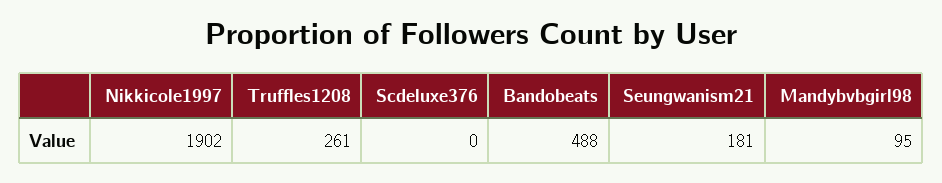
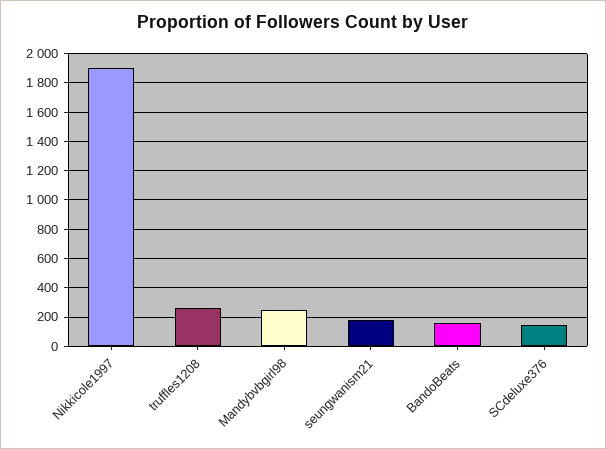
Scdeluxe376: 0 -> 150
Bandobeats: 488 -> 150
Mandybvbgirl98: 95 -> 250

